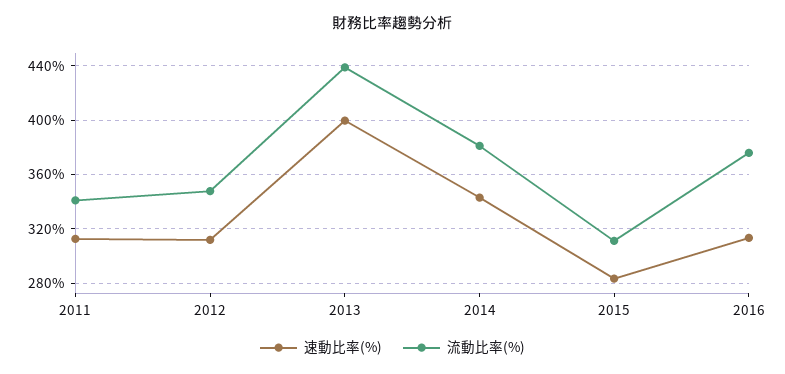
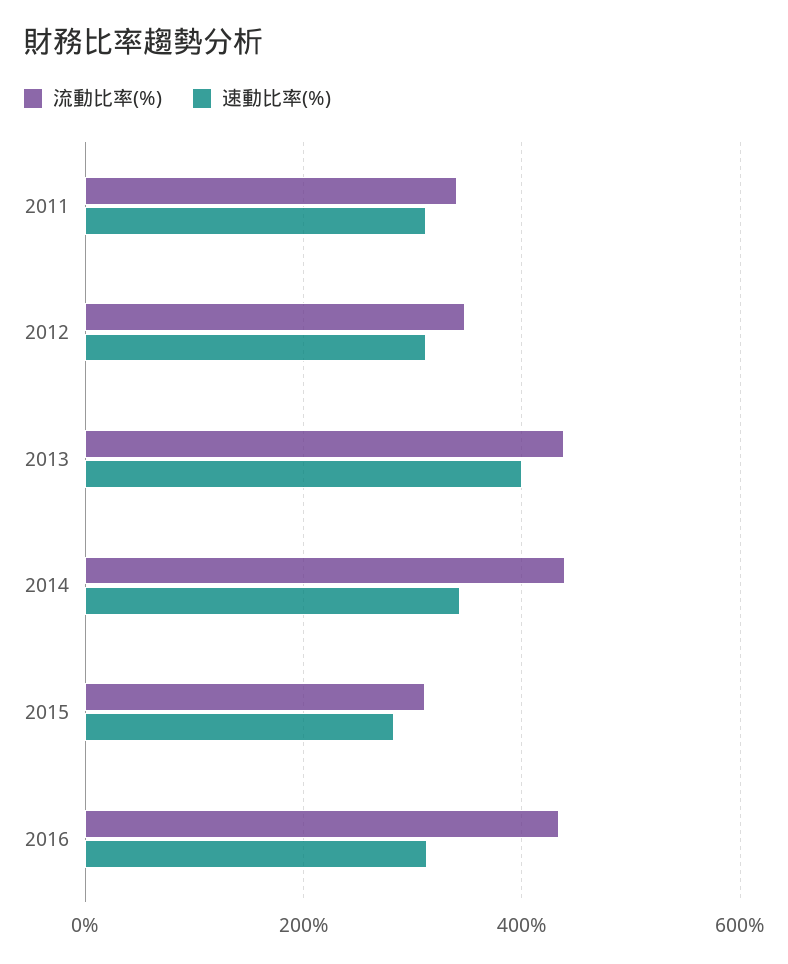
流動比率(%), 2014: 380 -> 440
流動比率(%), 2016: 375 -> 440

